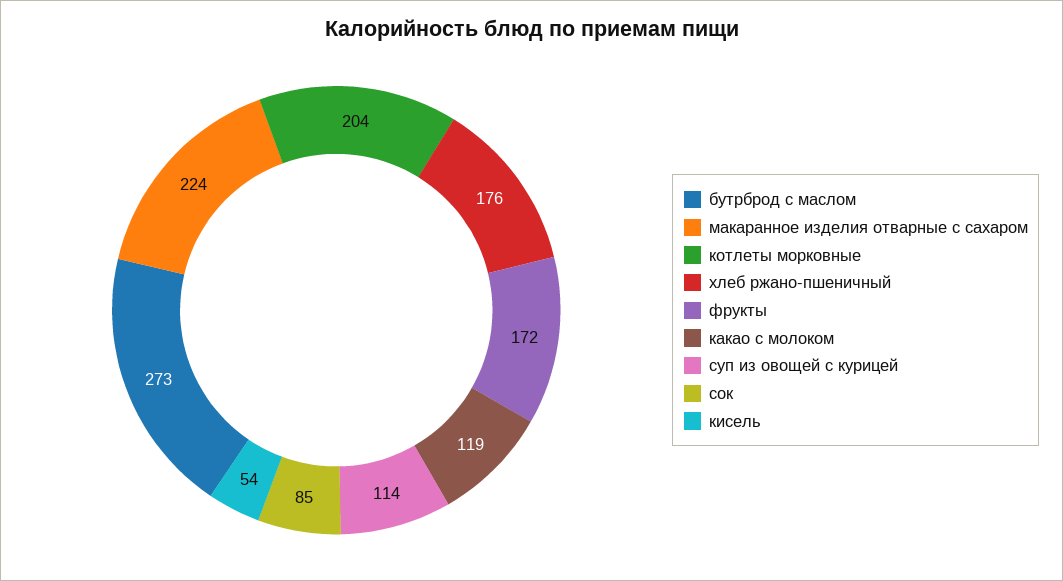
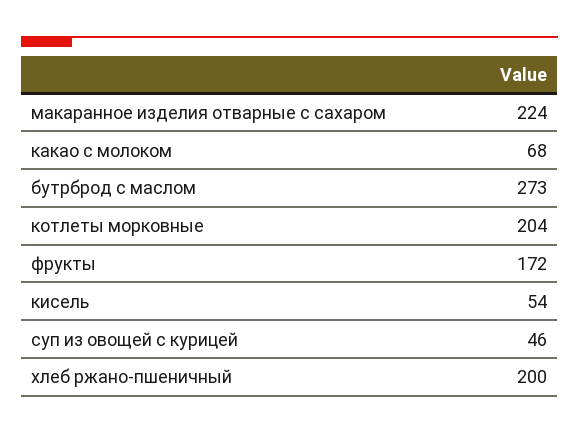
хлеб ржано-пшеничный: 176 -> 200
какао с молоком: 119 -> 68
суп из овощей с курицей: 114 -> 46
сок: 85 -> none

